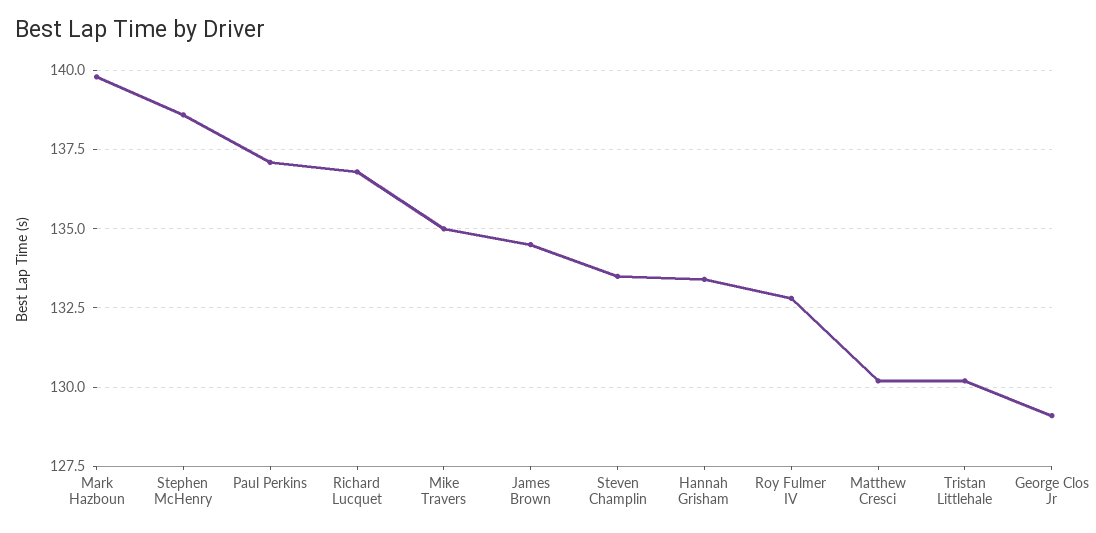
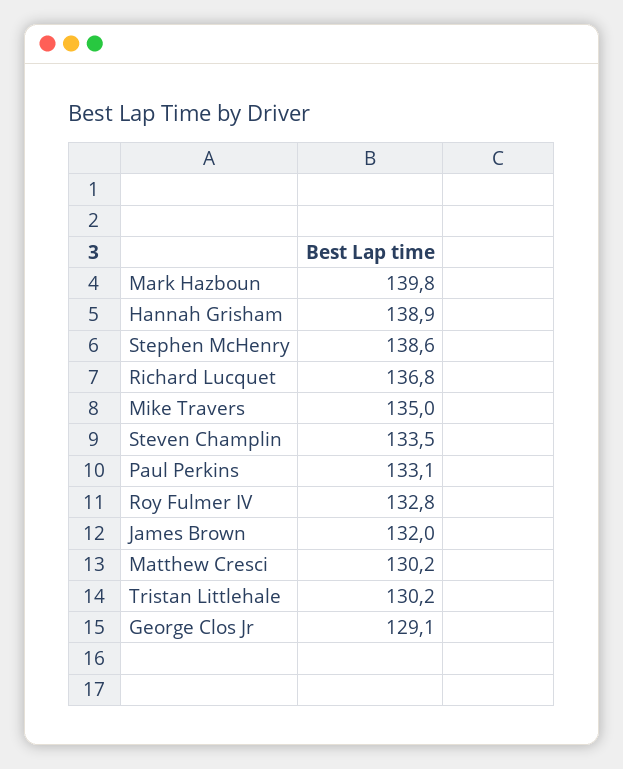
Paul Perkins: 137 -> 133.1
James Brown: 134.5 -> 132
Hannah Grisham: 133.5 -> 138.9

